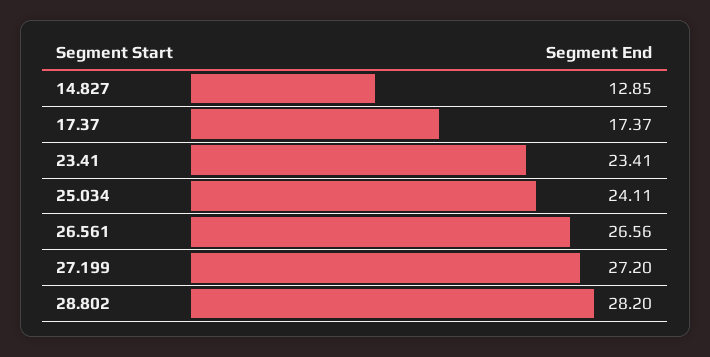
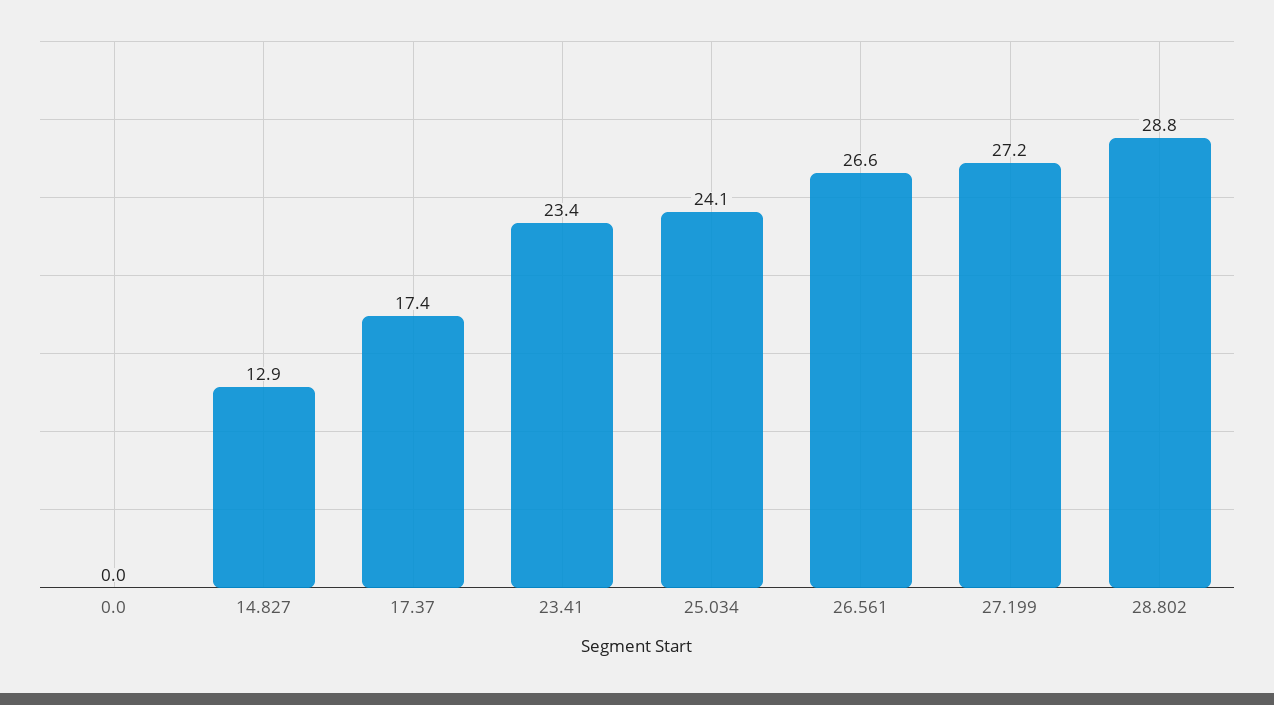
28.802: 28.2 -> 28.8
0.0: none -> 0

